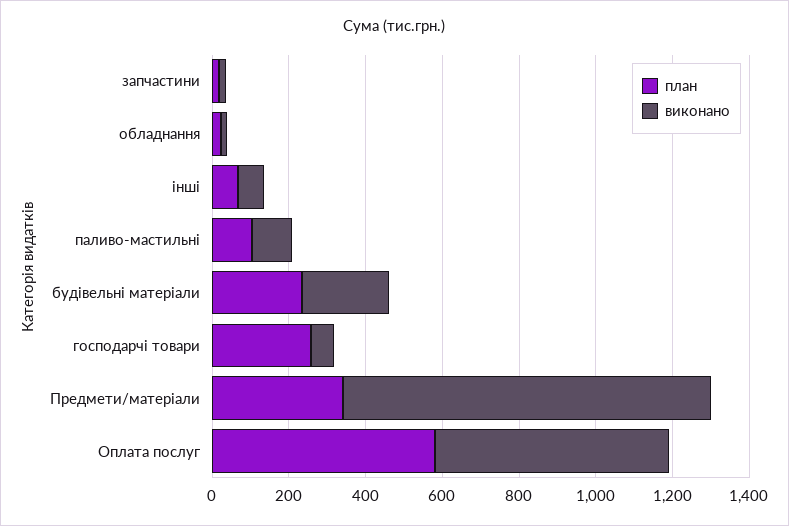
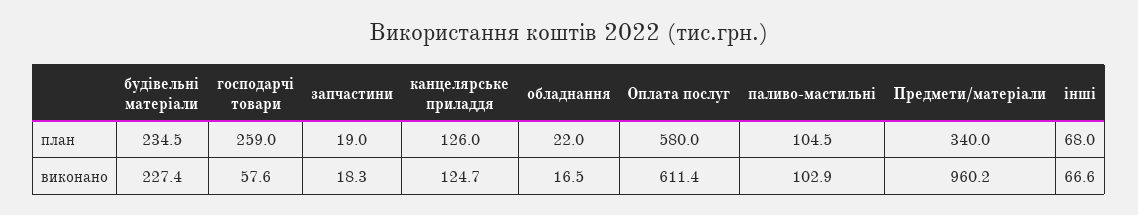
план, канцелярське приладдя: none -> 126
виконано, канцелярське приладдя: none -> 124.7

